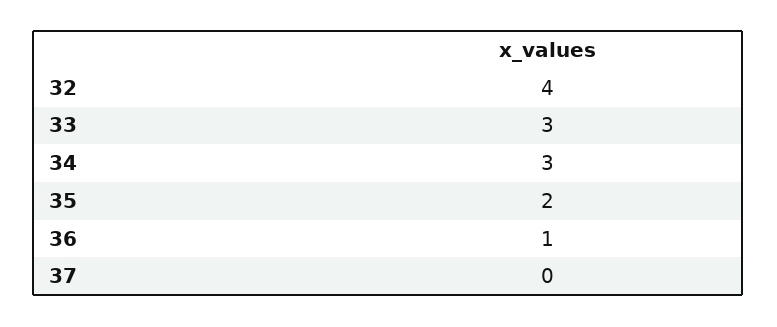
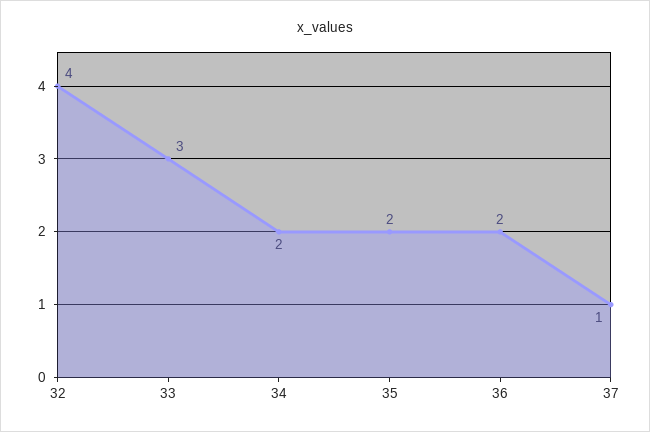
34: 3 -> 2
36: 1 -> 2
37: 0 -> 1

